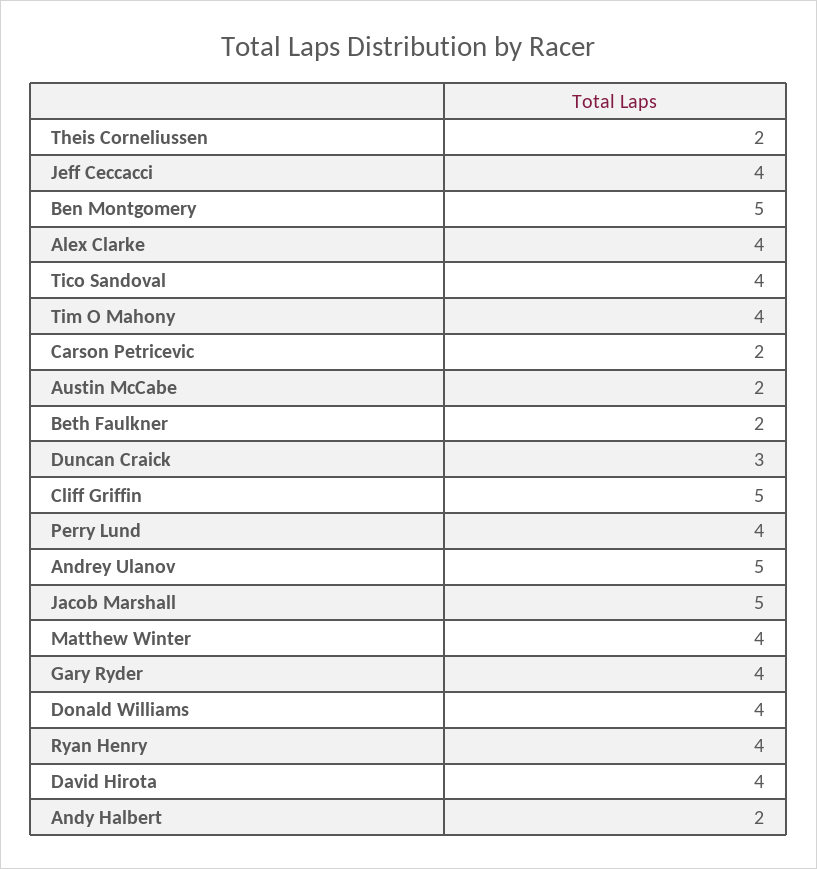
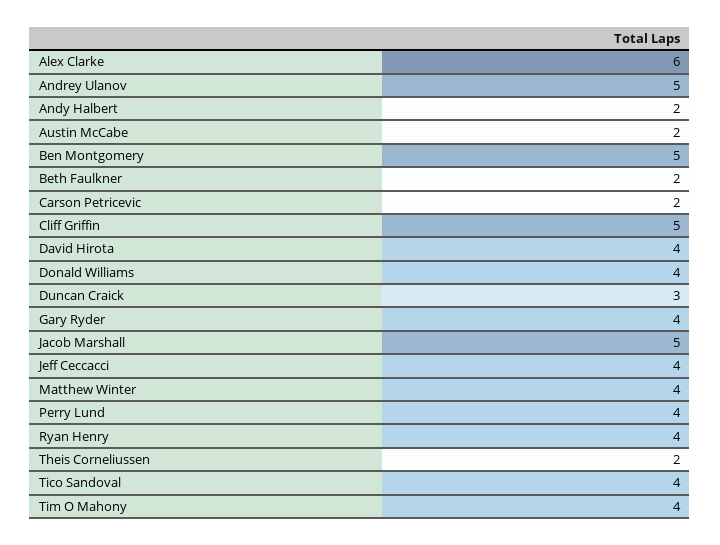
Alex Clarke: 4 -> 6

